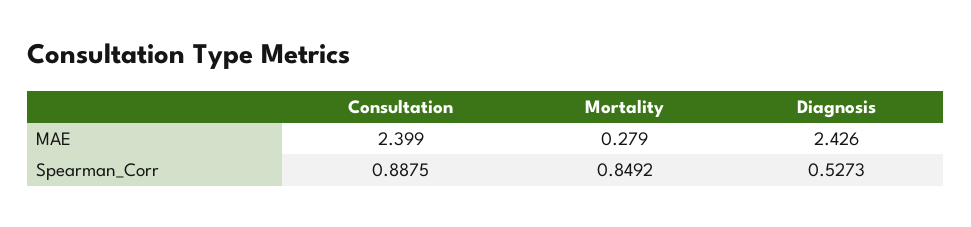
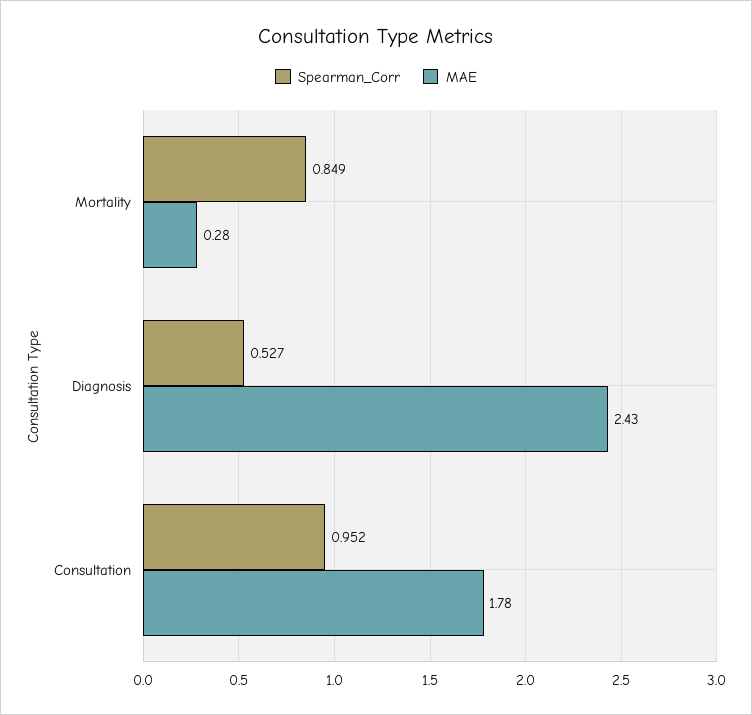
MAE, Consultation: 2.399 -> 1.78
Spearman_Corr, Consultation: 0.8875 -> 0.952

